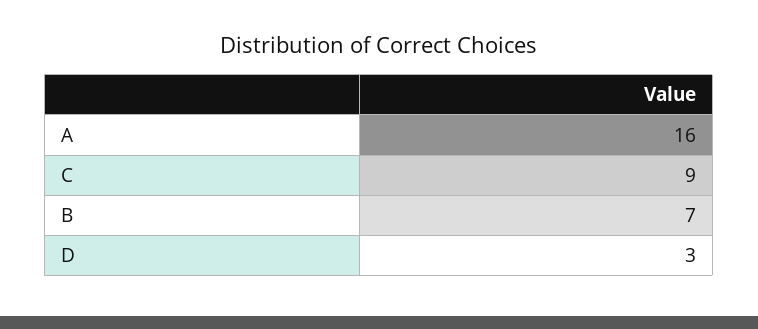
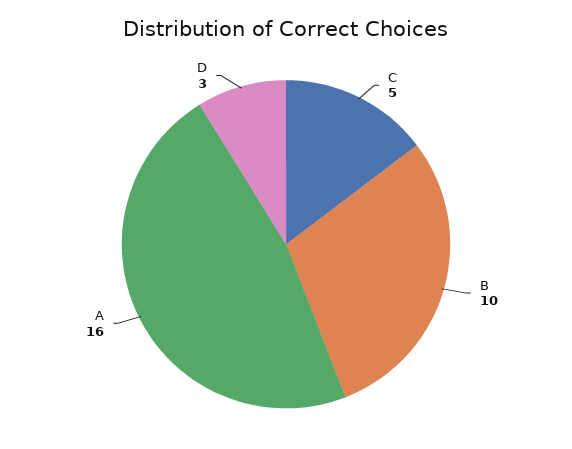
C: 9 -> 5
B: 7 -> 10

